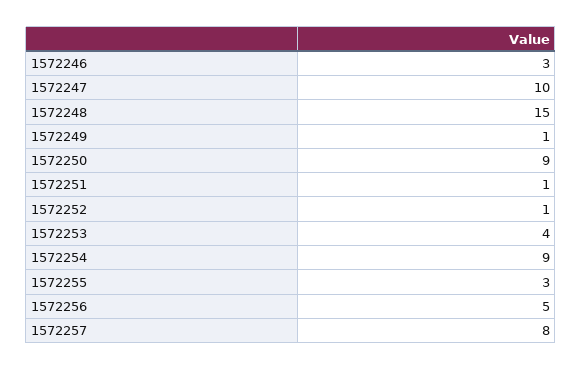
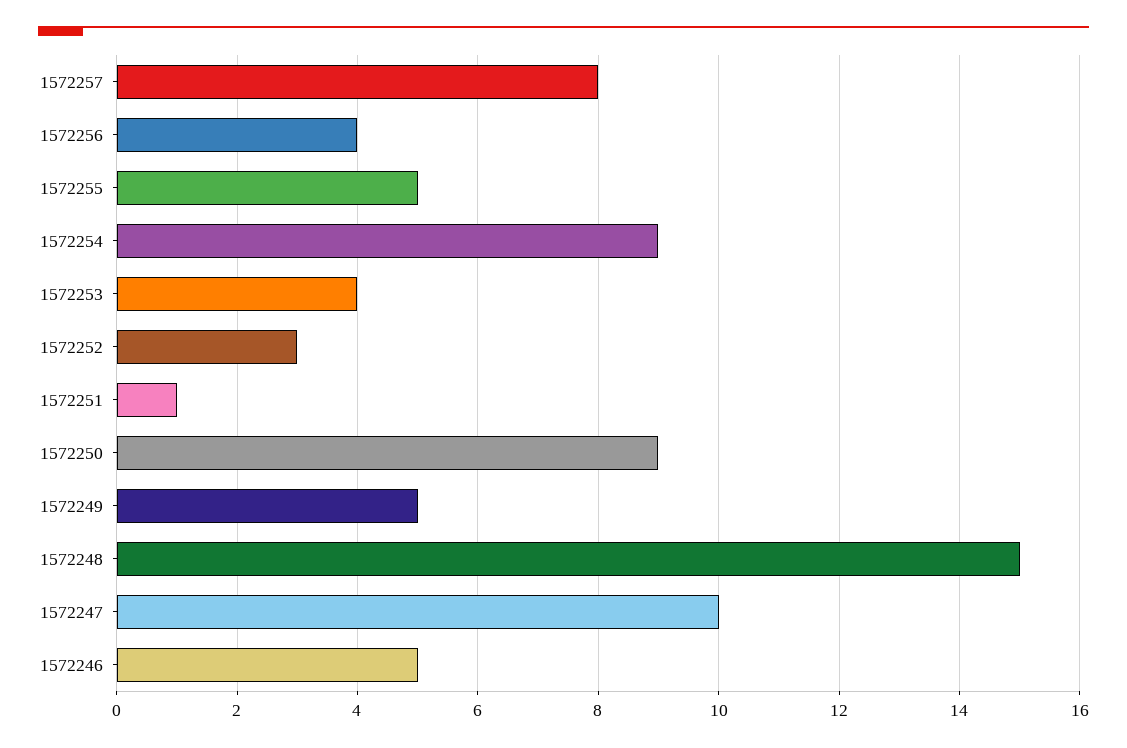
1572246: 3 -> 5
1572249: 1 -> 5
1572252: 1 -> 3
1572255: 3 -> 5
1572256: 5 -> 4

